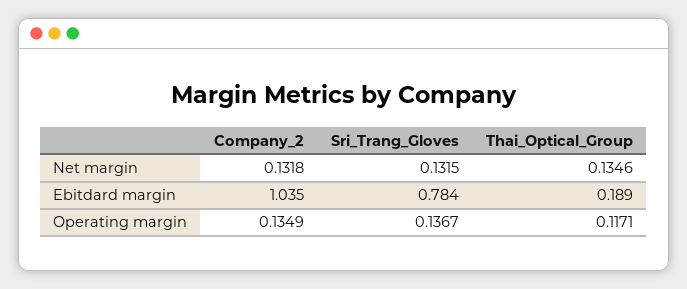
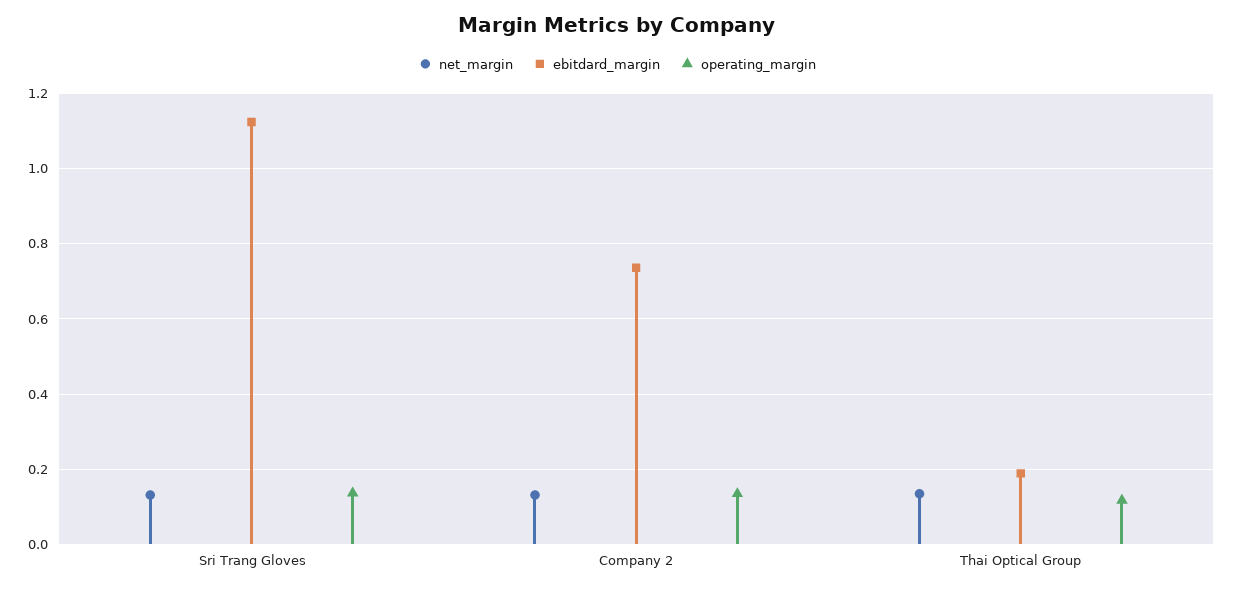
Ebitdard margin, Company_2: 1.035 -> 0.74
Ebitdard margin, Sri_Trang_Gloves: 0.784 -> 1.12

